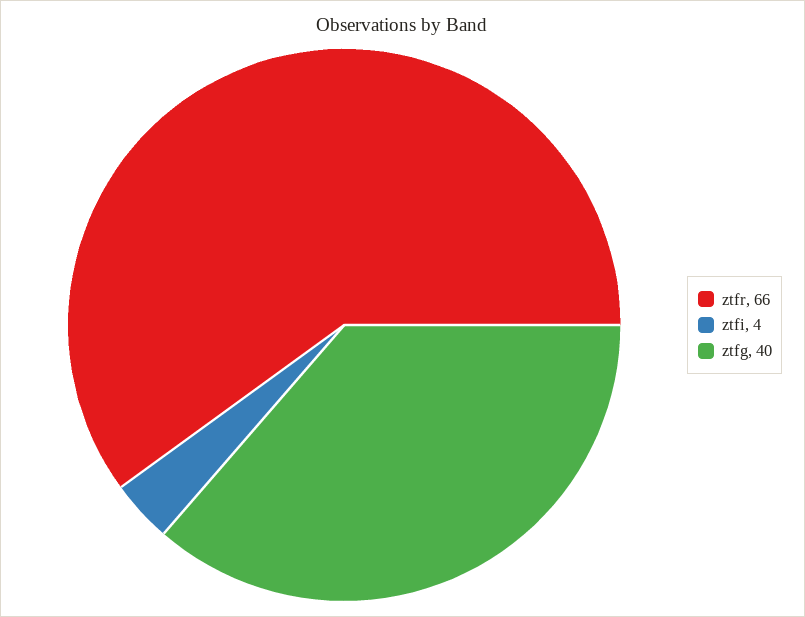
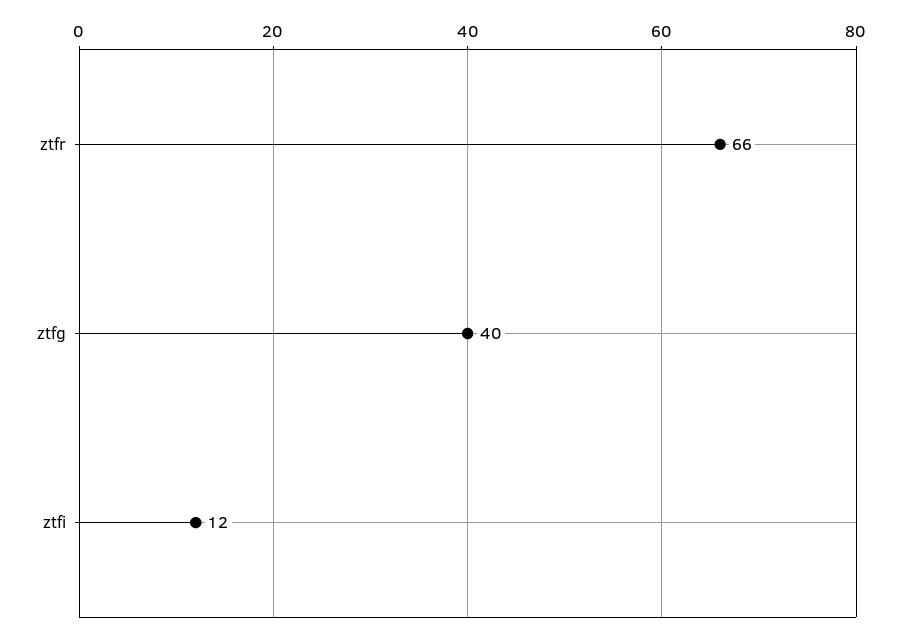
ztfi: 4 -> 12

